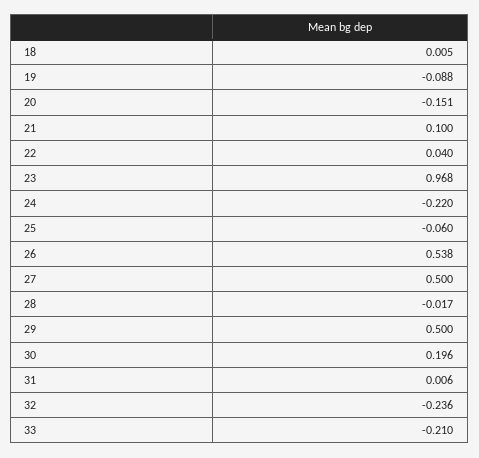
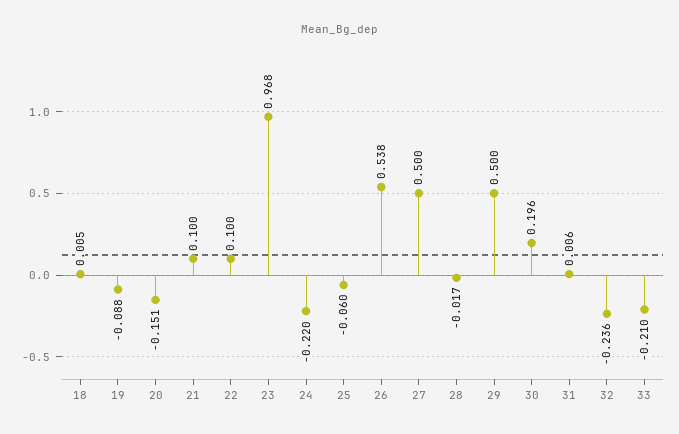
22: 0.04 -> 0.1

